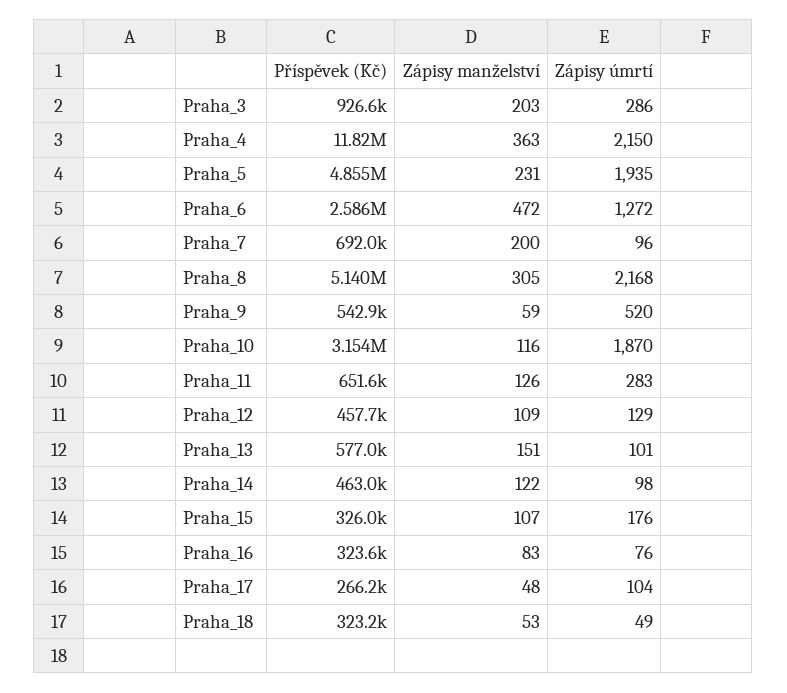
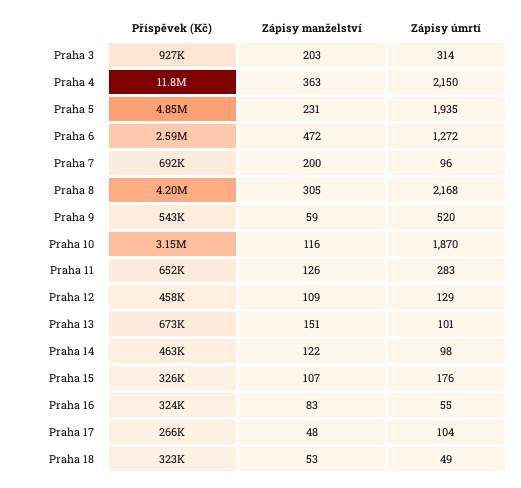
Zápisy úmrtí, Praha_3: 286 -> 314
Příspěvek (Kč), Praha_8: 5140000 -> 4200000
Příspěvek (Kč), Praha_13: 577000 -> 673000
Zápisy úmrtí, Praha_16: 76 -> 55

